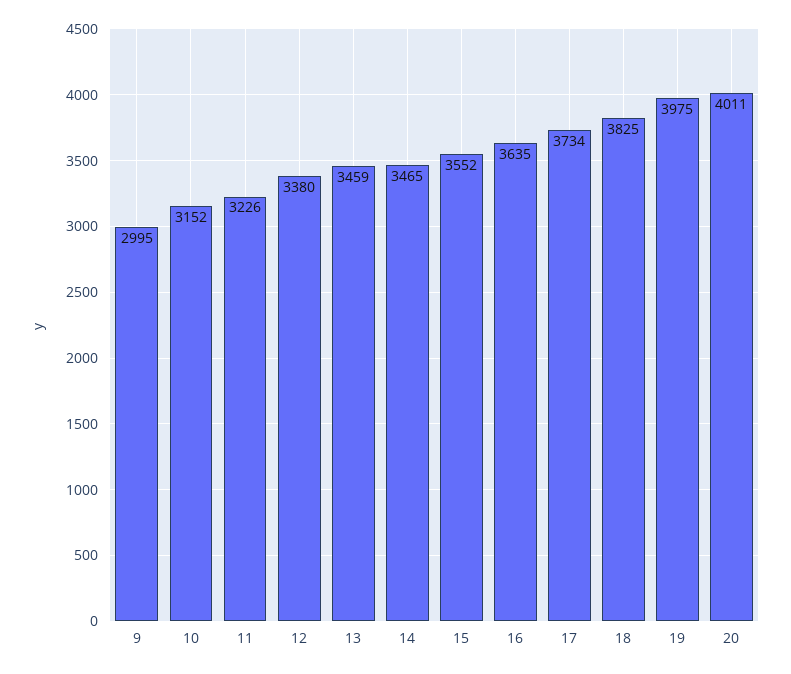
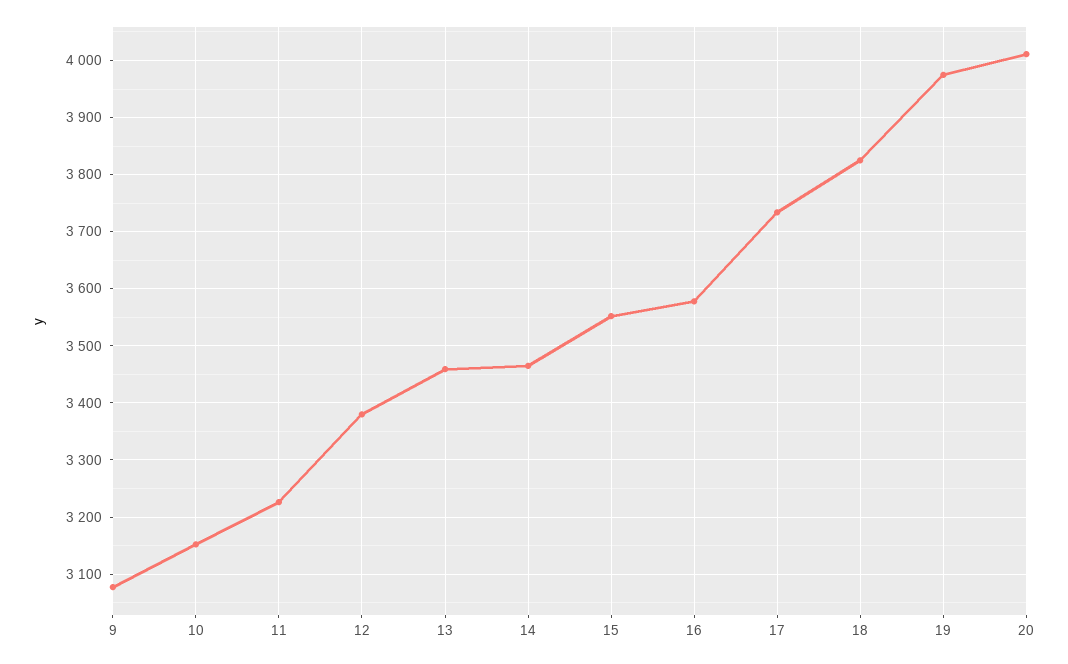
9: 2995 -> 3080
16: 3635 -> 3580

